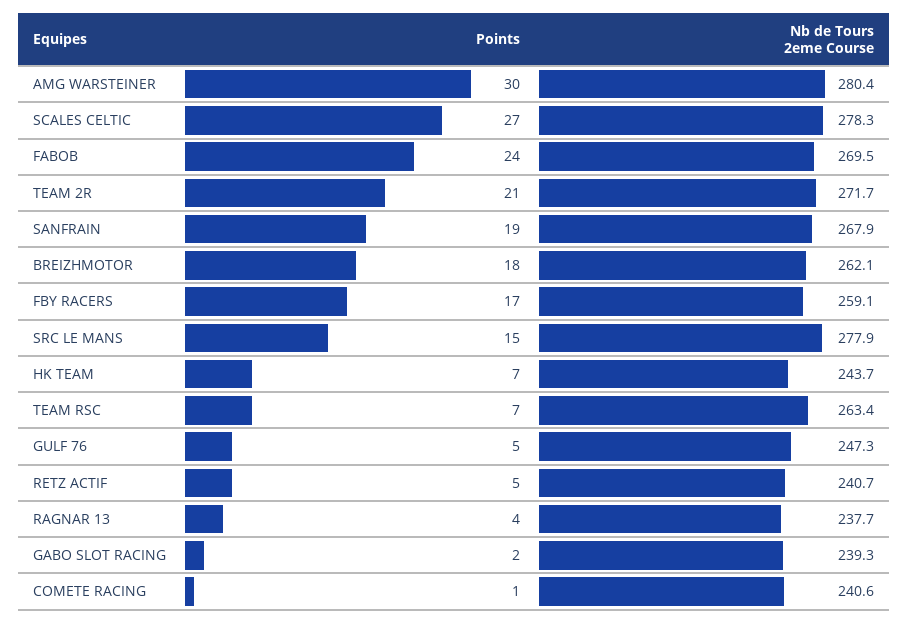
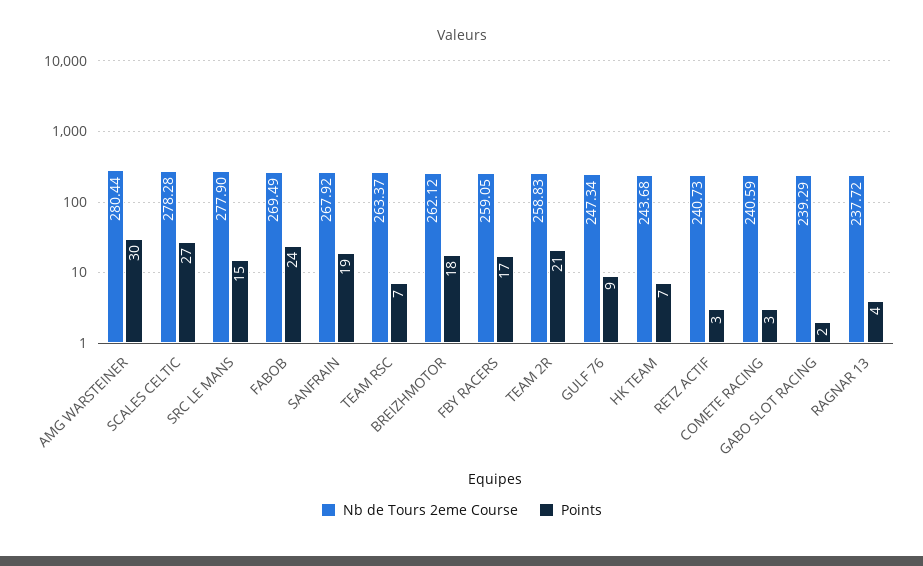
Nb de Tours 2eme Course, TEAM 2R: 271.7 -> 258.83
Points, GULF 76: 5 -> 9
Points, RETZ ACTIF: 5 -> 3
Points, COMETE RACING: 1 -> 3

